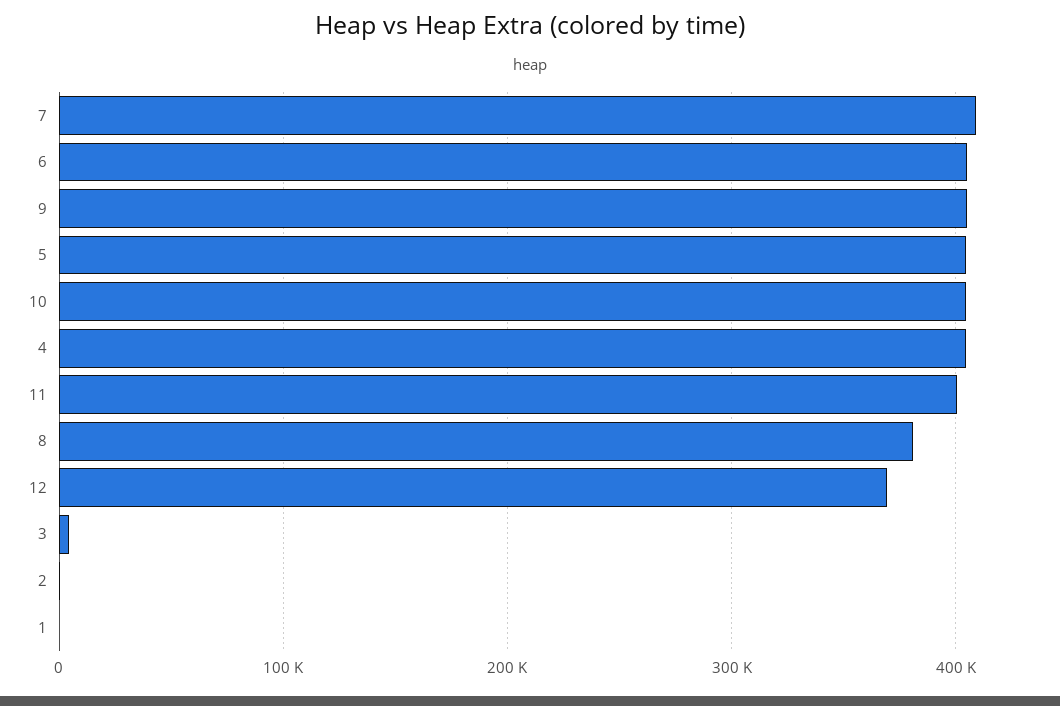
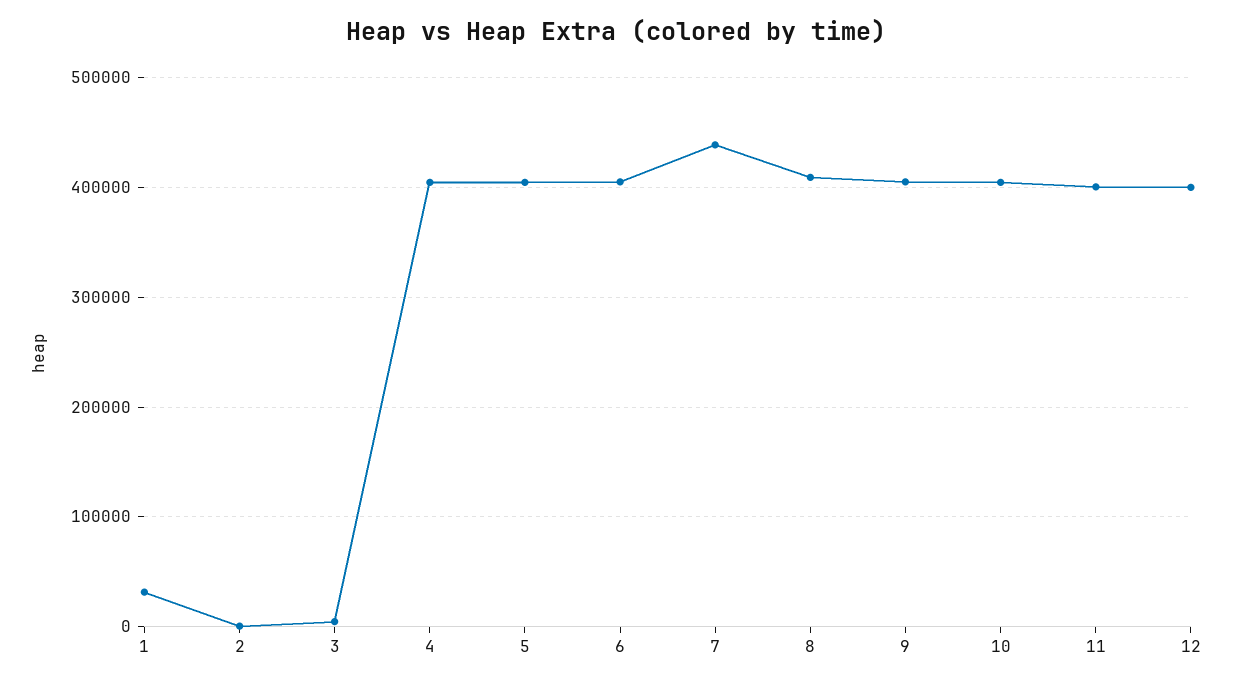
7: 410000 -> 440000
8: 380000 -> 410000
12: 370000 -> 400000
1: 0 -> 30000

